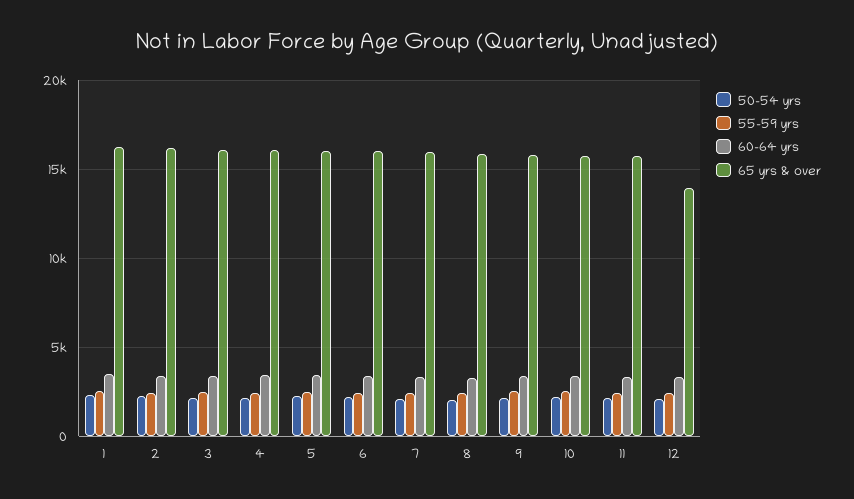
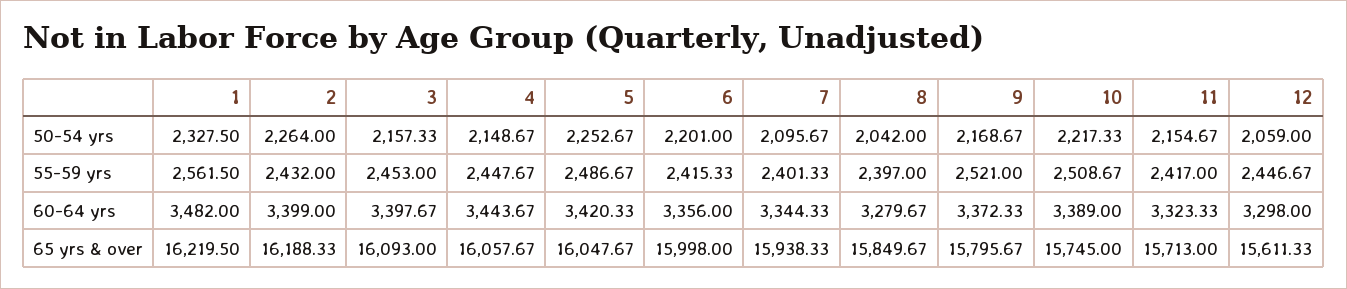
65 yrs & over, 12: 14000 -> 15611.33

